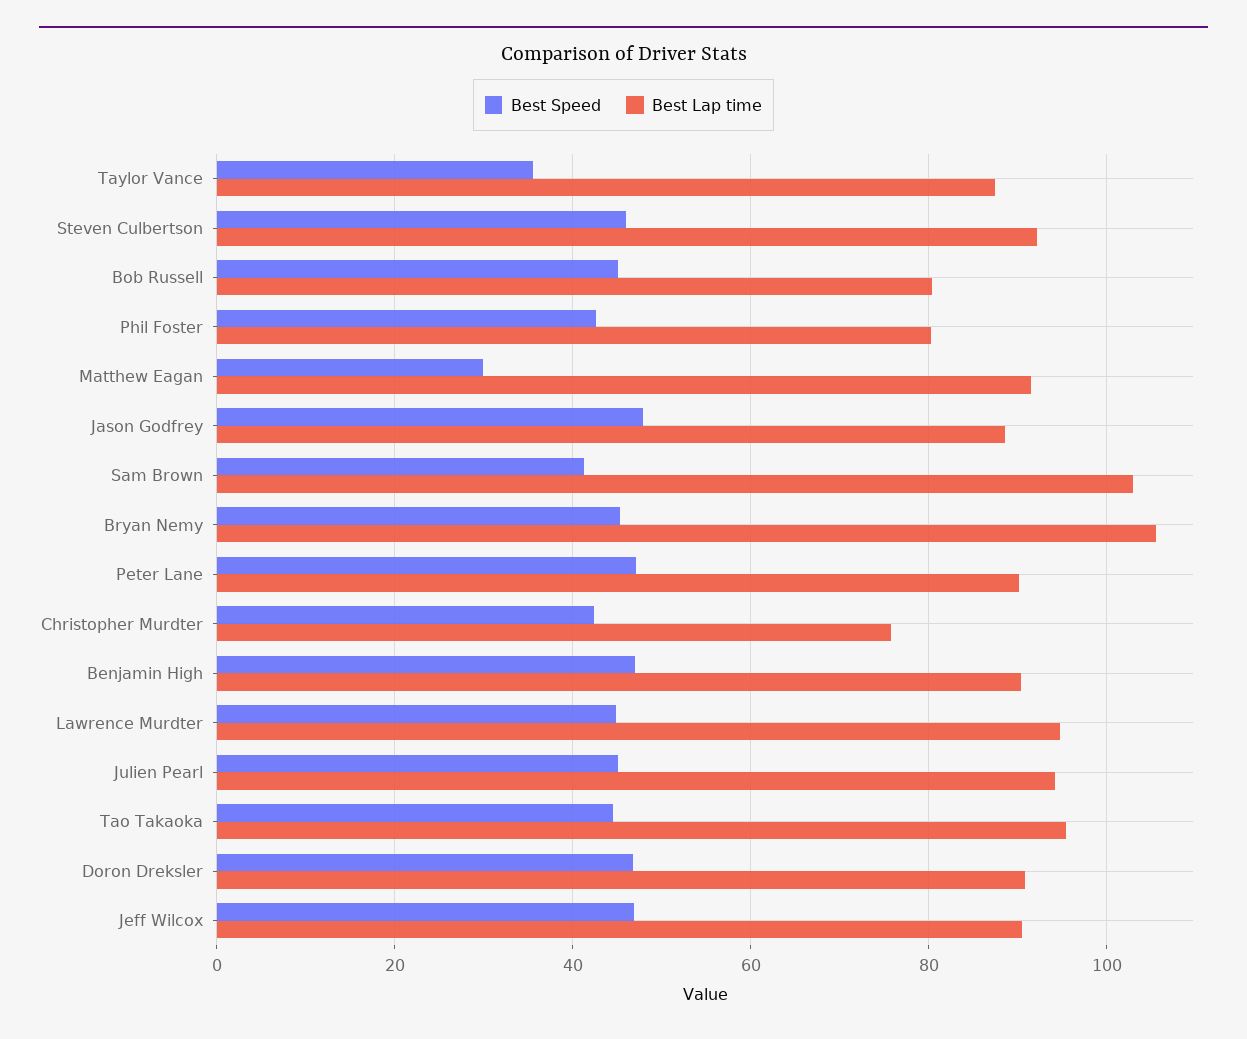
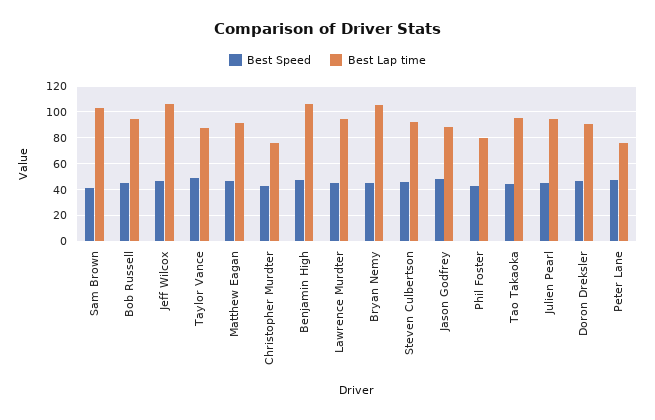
Best Speed, Taylor Vance: 36 -> 50
Best Lap time, Bob Russell: 80 -> 95
Best Speed, Matthew Eagan: 30 -> 45
Best Lap time, Peter Lane: 90 -> 75
Best Lap time, Benjamin High: 90 -> 105
Best Lap time, Jeff Wilcox: 90 -> 105

